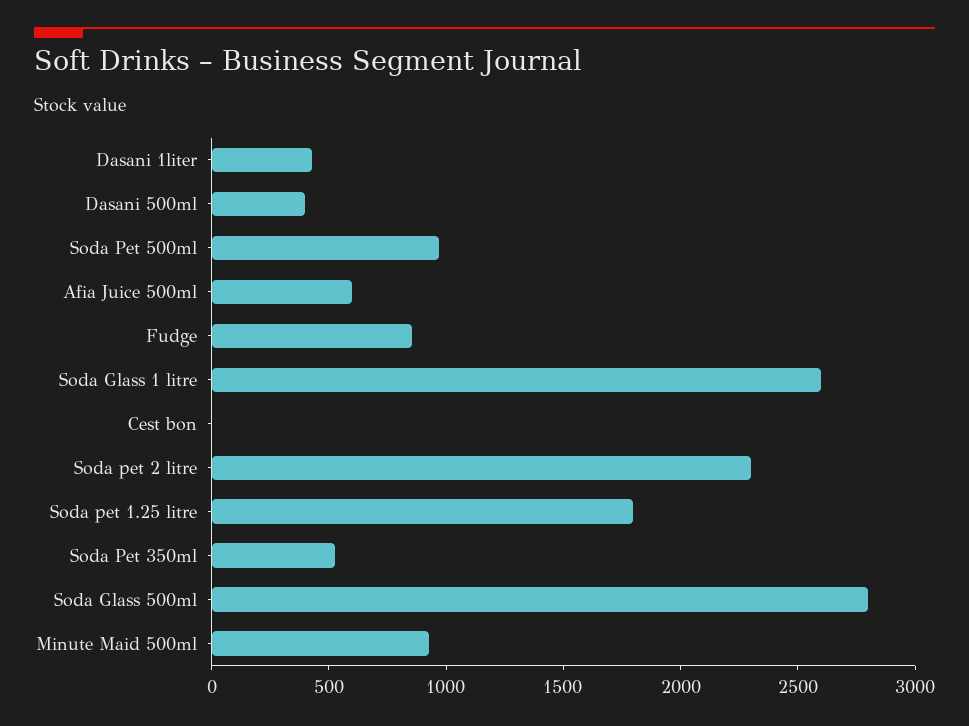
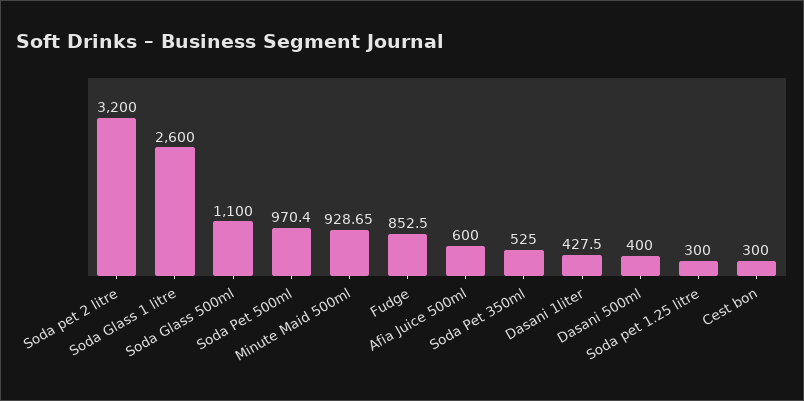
Cest bon: 0 -> 300
Soda pet 2 litre: 2300 -> 3200
Soda pet 1.25 litre: 1800 -> 300
Soda Glass 500ml: 2800 -> 1100

